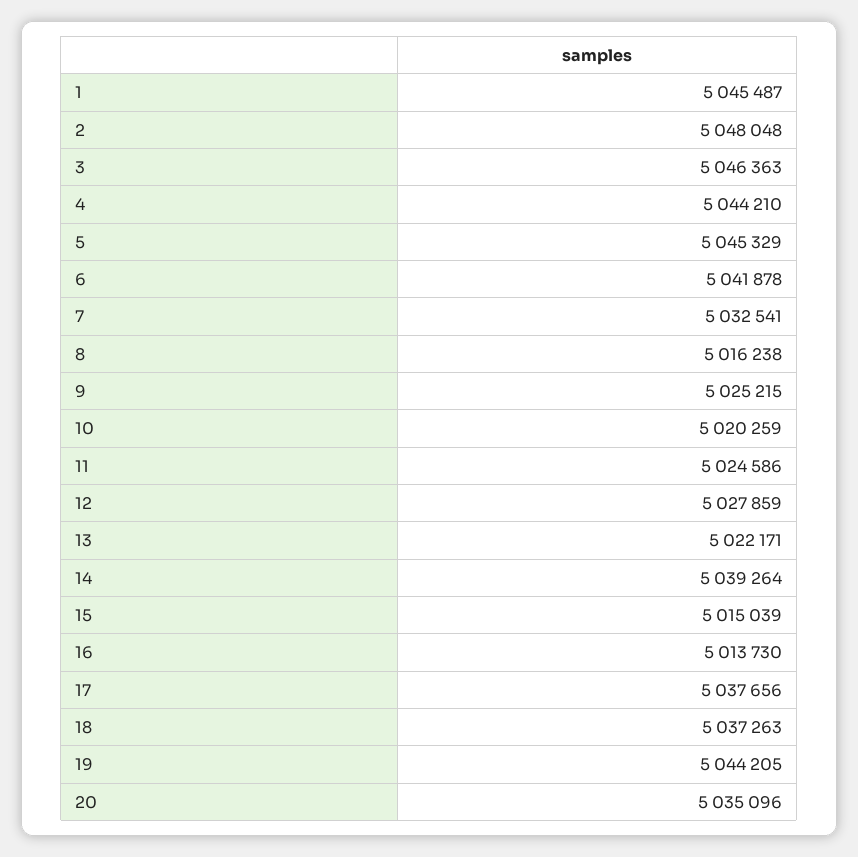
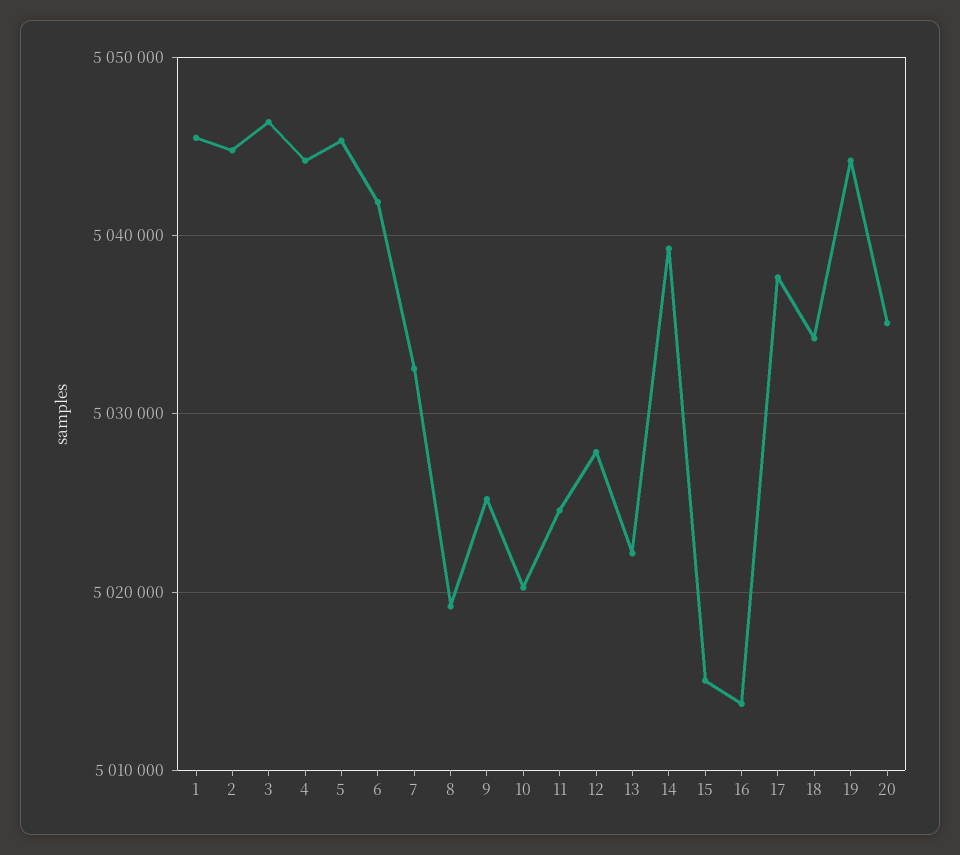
2: 5048048 -> 5045000
8: 5016238 -> 5019000
18: 5037263 -> 5034000

